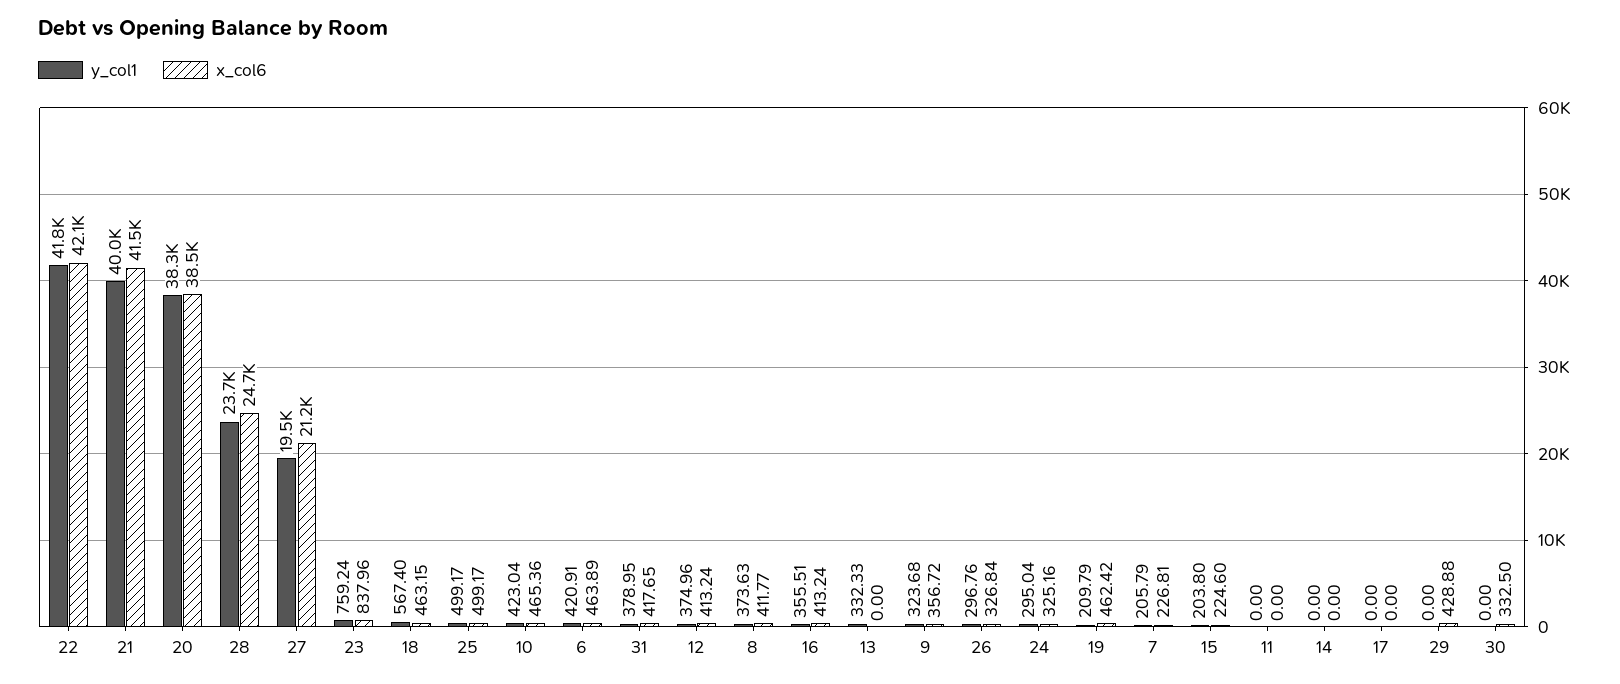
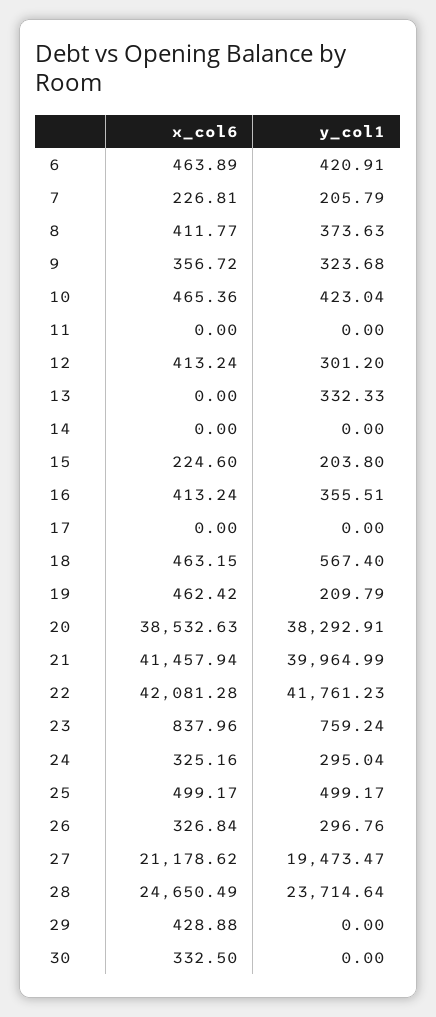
y_col1, 31: 378.95 -> none
x_col6, 31: 417.65 -> none
y_col1, 12: 374.96 -> 301.2

